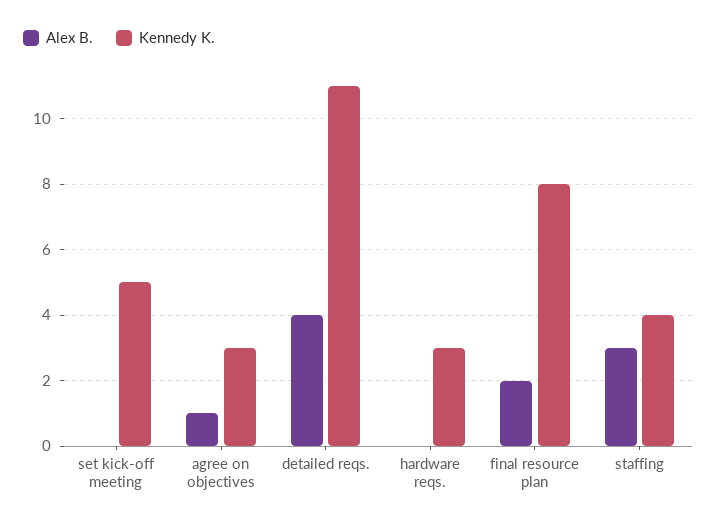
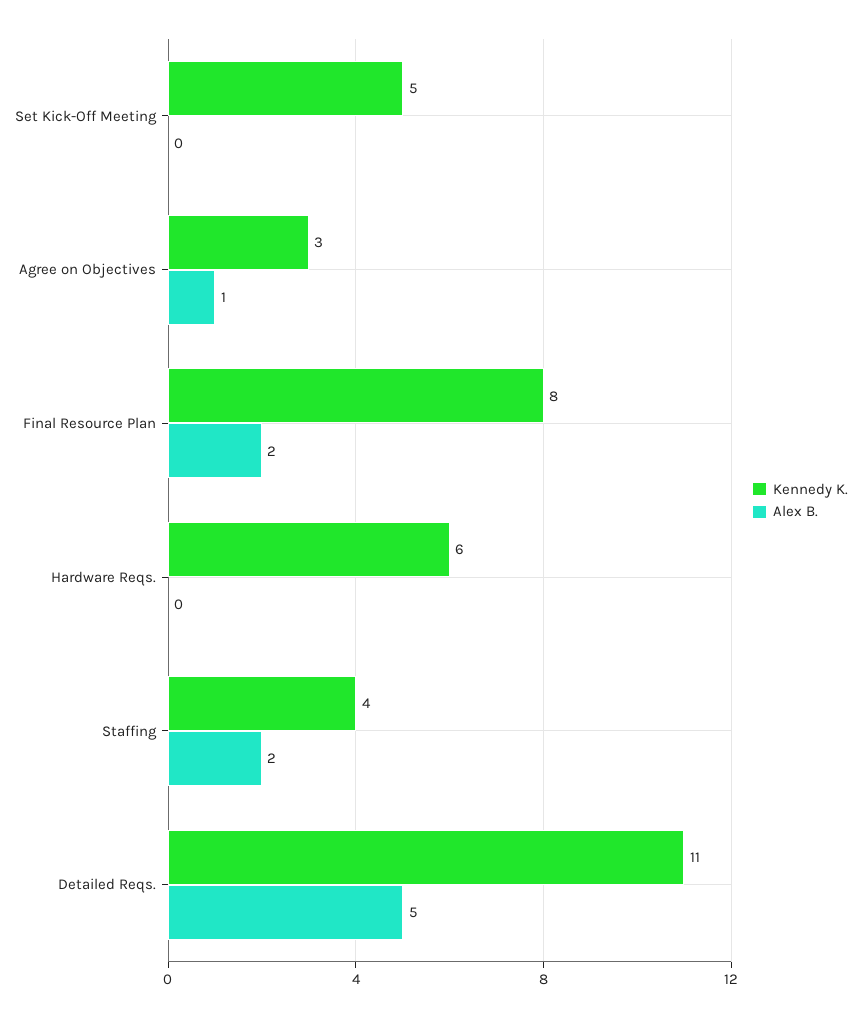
Alex B., detailed reqs.: 4 -> 5
Kennedy K., hardware reqs.: 3 -> 6
Alex B., staffing: 3 -> 2

